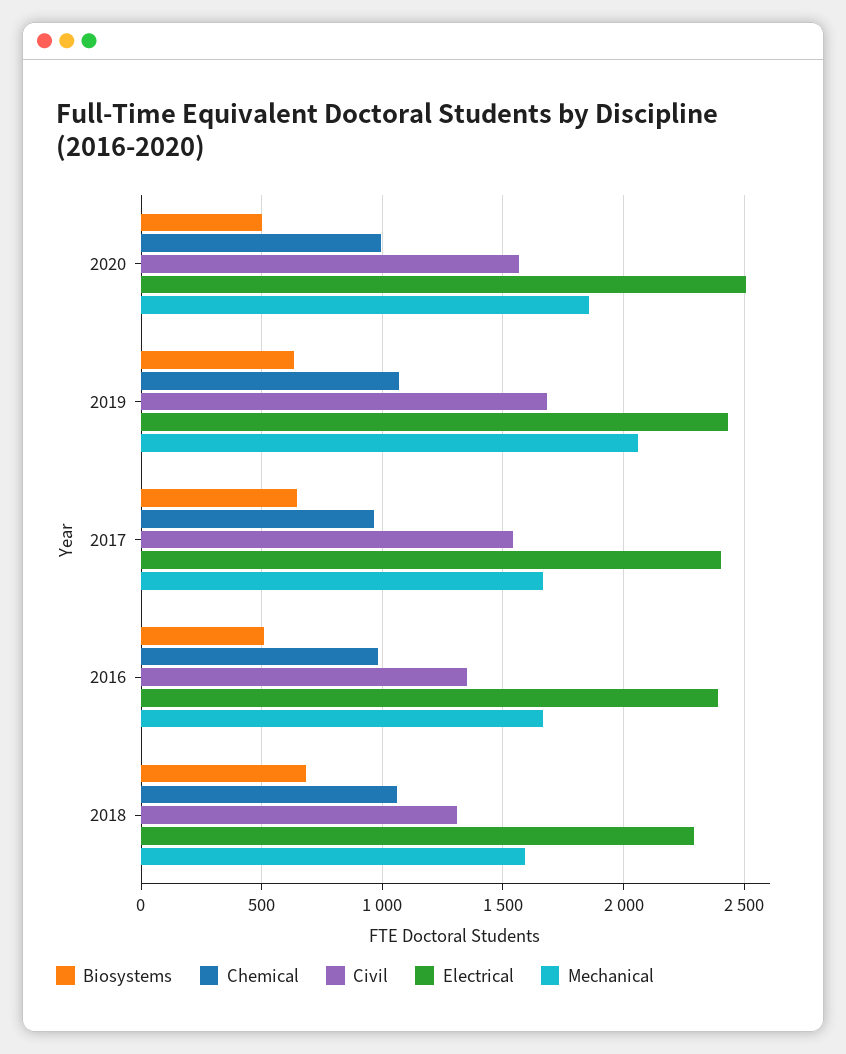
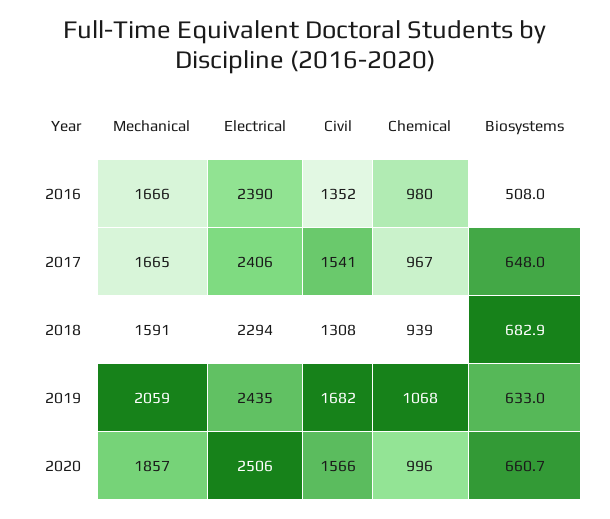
Biosystems, 2020: 500 -> 660.7
Chemical, 2018: 1050 -> 939

